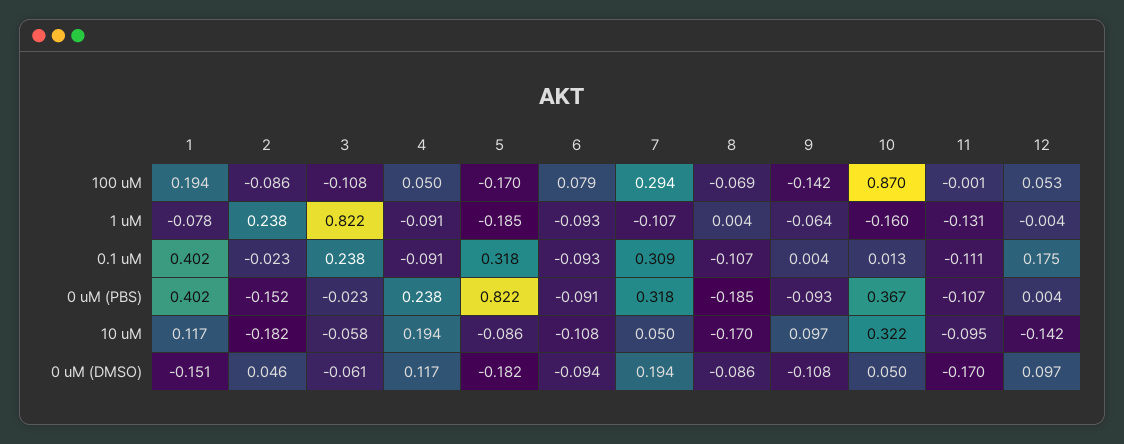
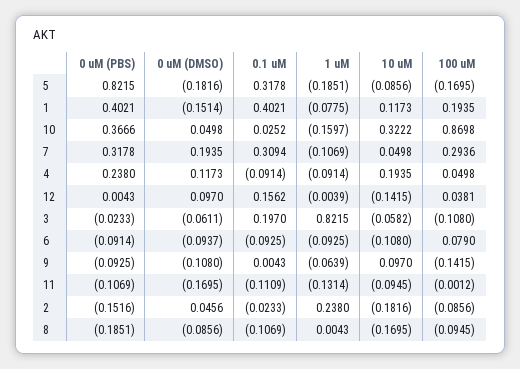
8, 100 uM: -0.069 -> -0.0945
12, 100 uM: 0.053 -> 0.0381
3, 0.1 uM: 0.238 -> 0.197
10, 0.1 uM: 0.013 -> 0.0252
12, 0.1 uM: 0.175 -> 0.1562

